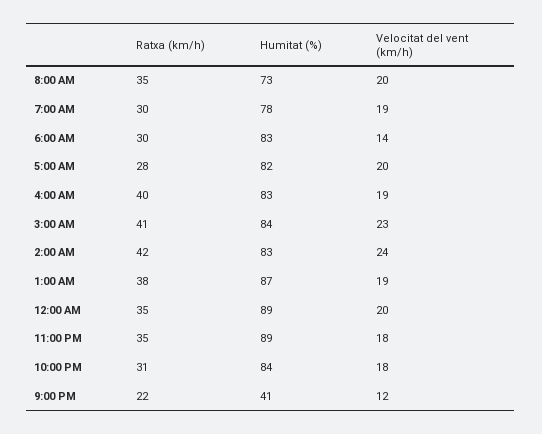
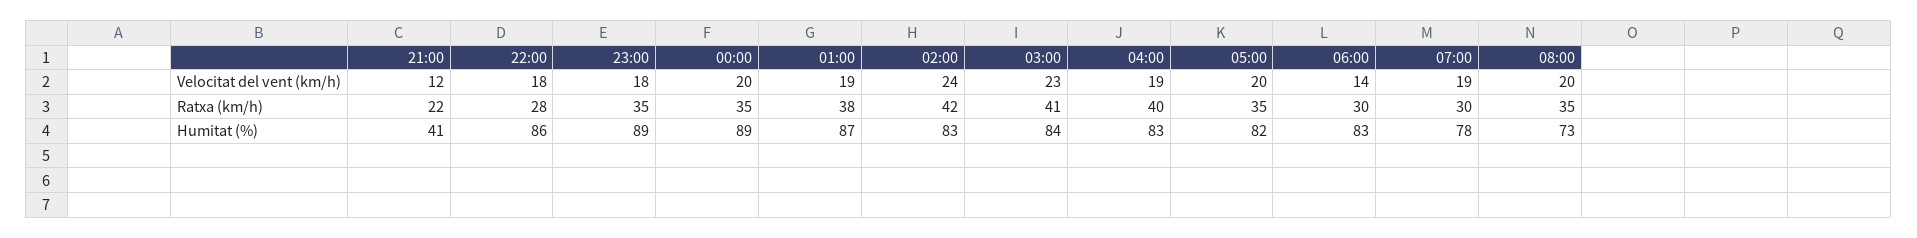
Ratxa (km/h), 5:00 AM: 28 -> 35
Ratxa (km/h), 10:00 PM: 31 -> 28
Humitat (%), 10:00 PM: 84 -> 86

